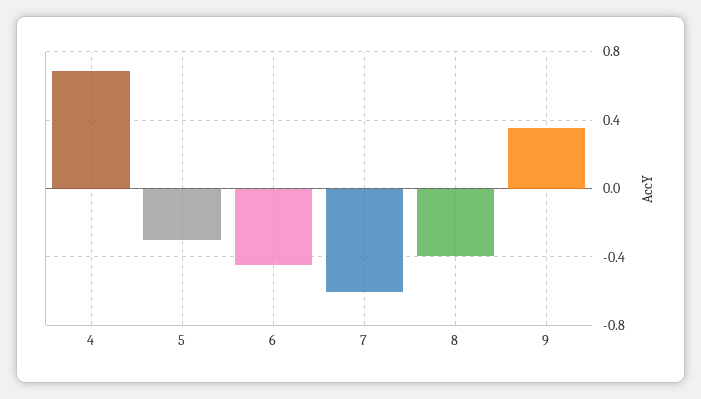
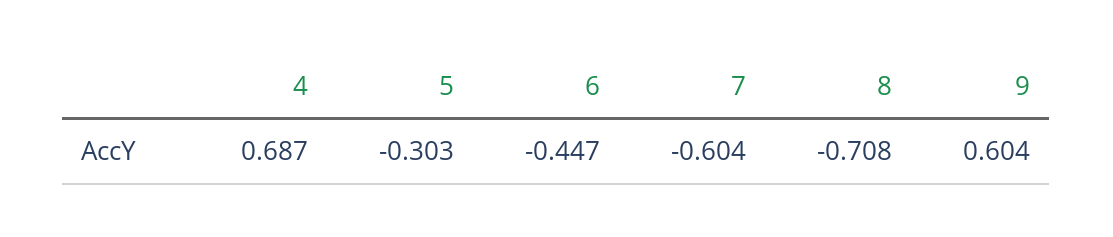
8: -0.4 -> -0.708
9: 0.35 -> 0.604

